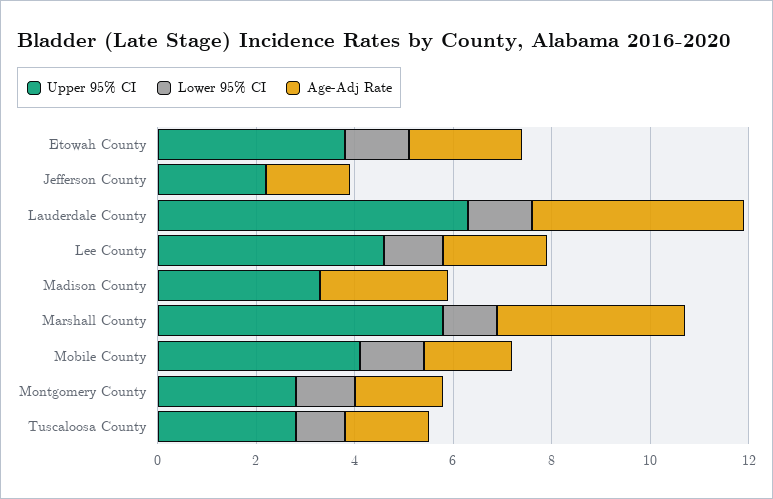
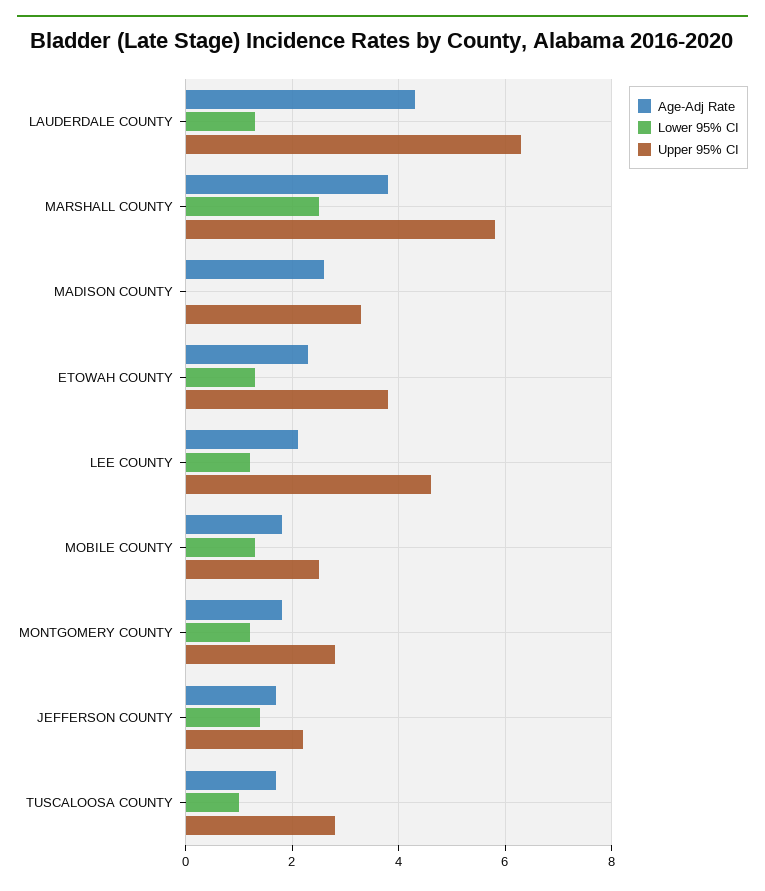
Lower 95% CI, Jefferson County: 0 -> 1.5
Lower 95% CI, Marshall County: 1 -> 2.5
Upper 95% CI, Mobile County: 4 -> 2.5

